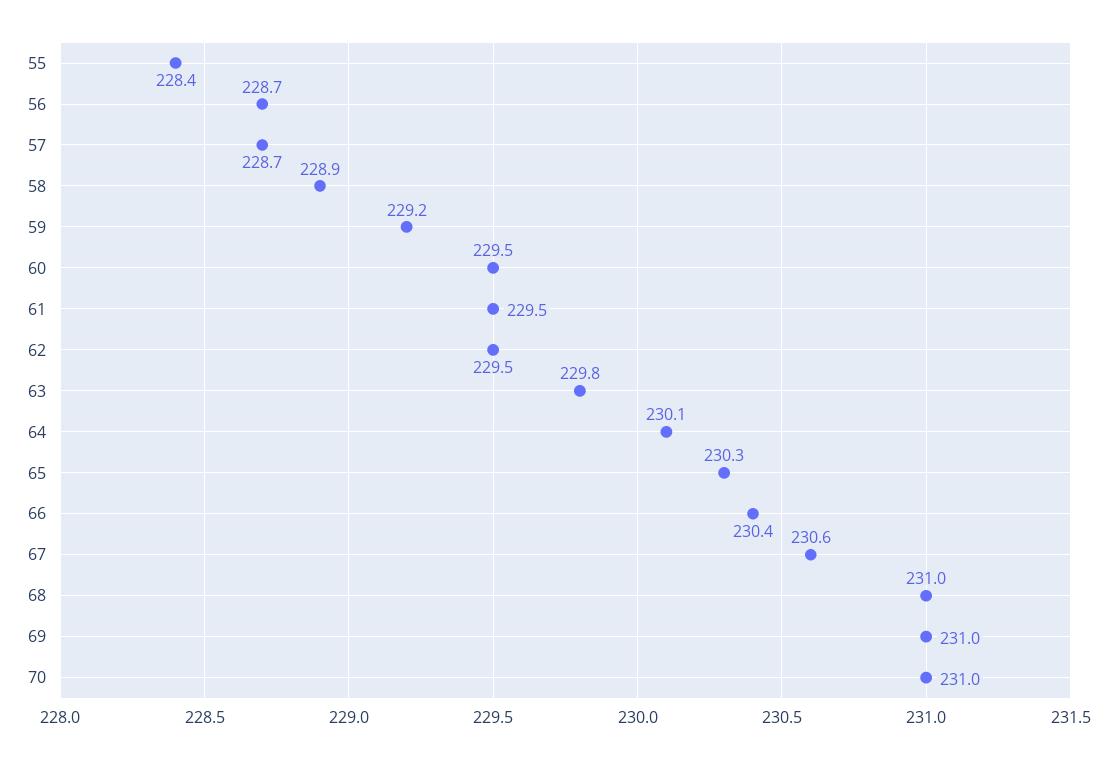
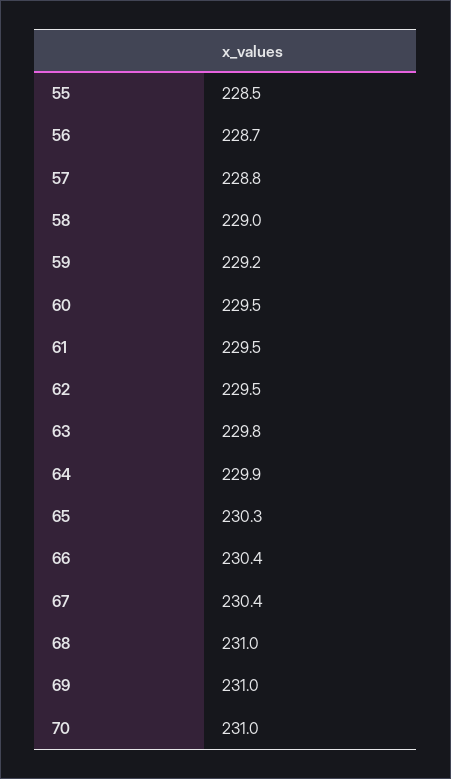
55: 228.4 -> 228.5
57: 228.7 -> 228.8
58: 228.9 -> 229
64: 230.1 -> 229.9
67: 230.6 -> 230.4

